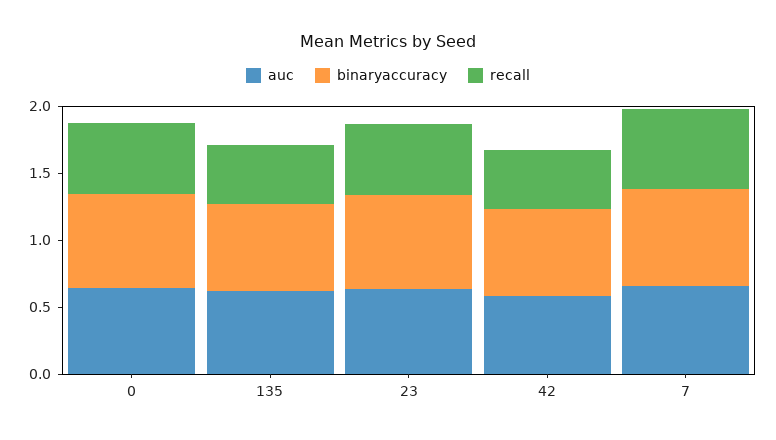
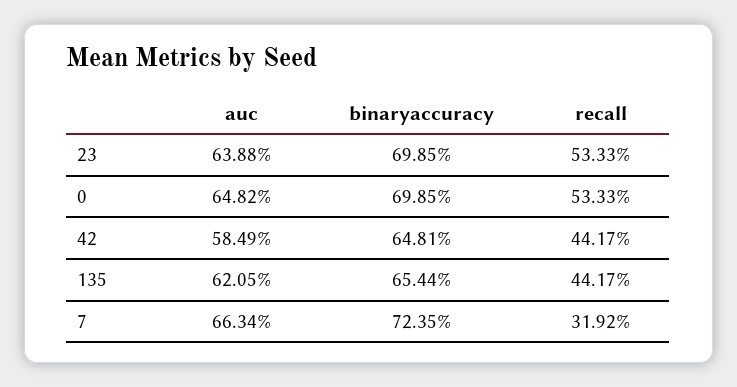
recall, 7: 0.6 -> 0.3192

